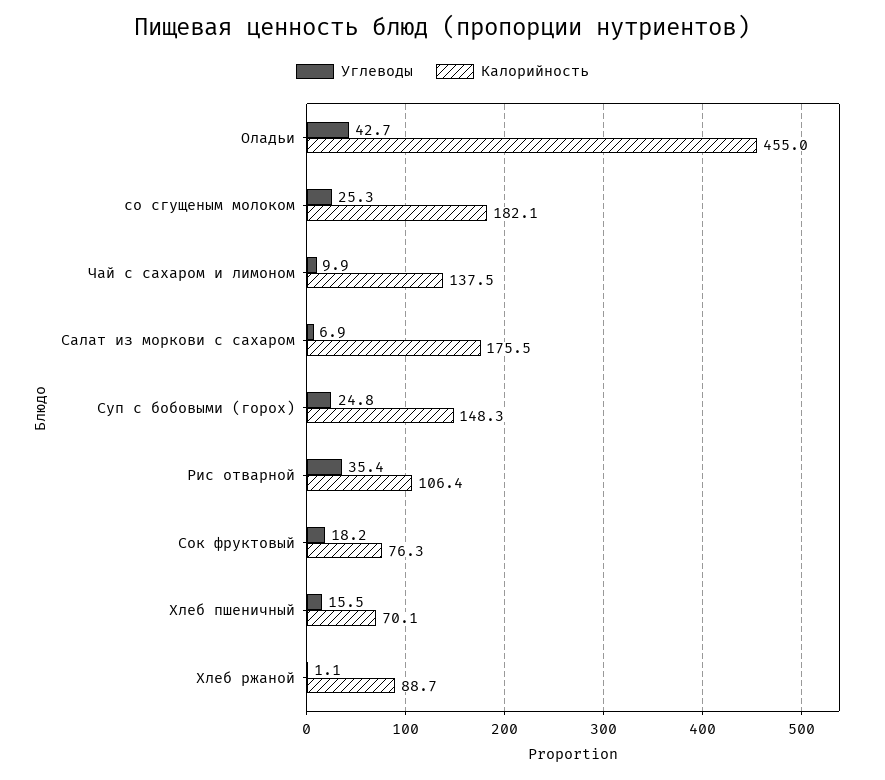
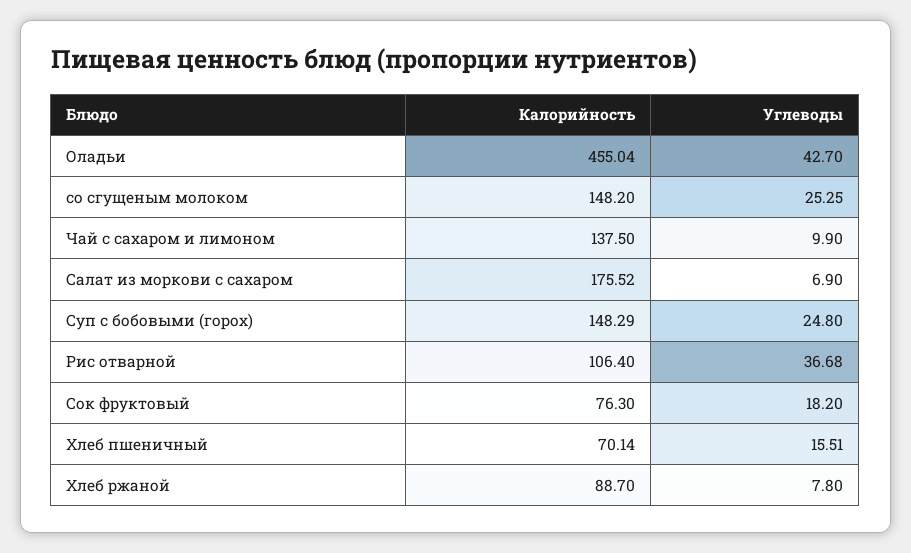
Калорийность, со сгущеным молоком: 182.1 -> 148.2
Углеводы, Рис отварной: 35.4 -> 36.68
Углеводы, Хлеб ржаной: 1.1 -> 7.8

